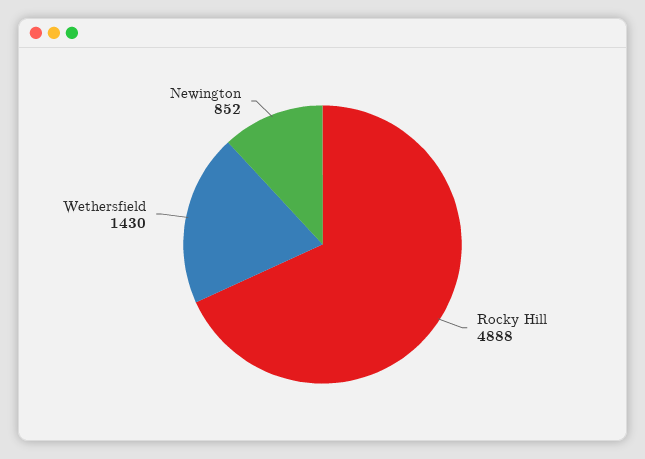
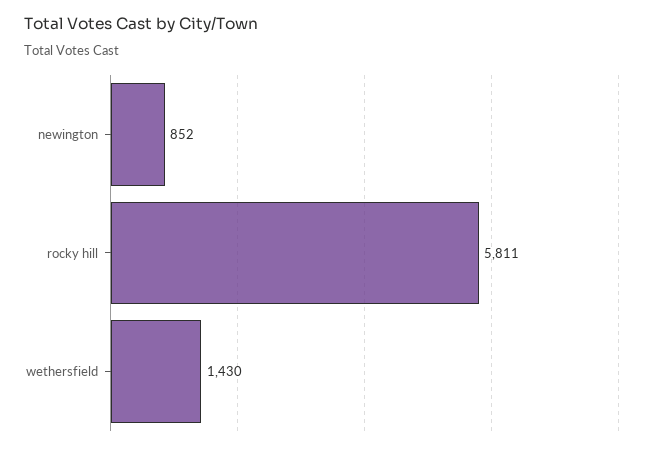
Rocky Hill: 4888 -> 5811

